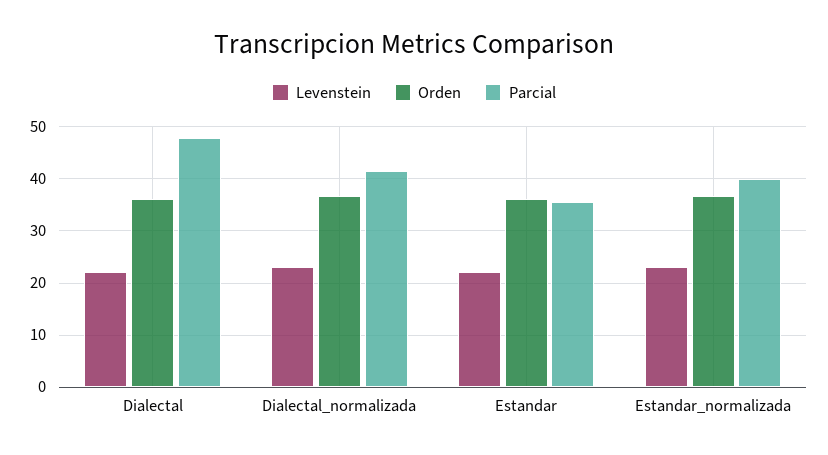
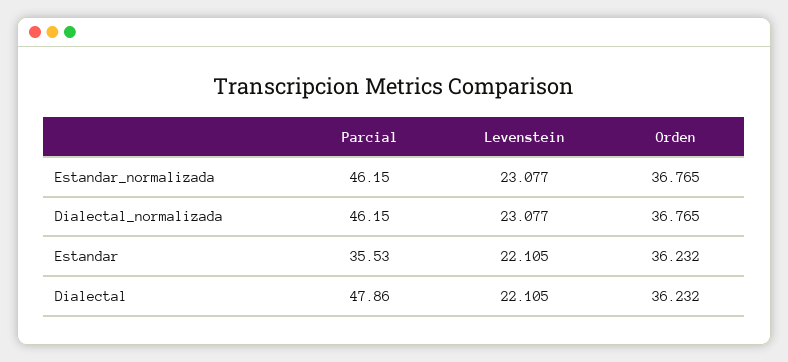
Parcial, Dialectal_normalizada: 42 -> 46.15
Parcial, Estandar_normalizada: 40 -> 46.15

